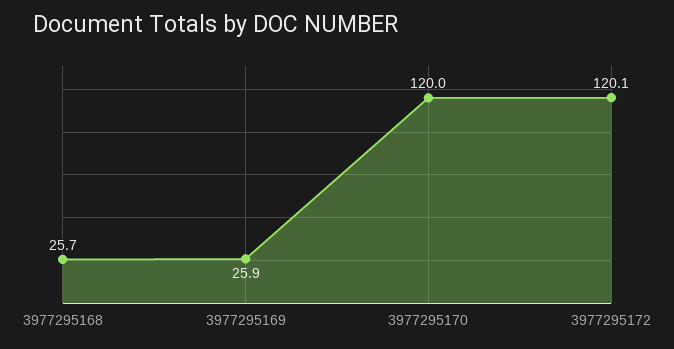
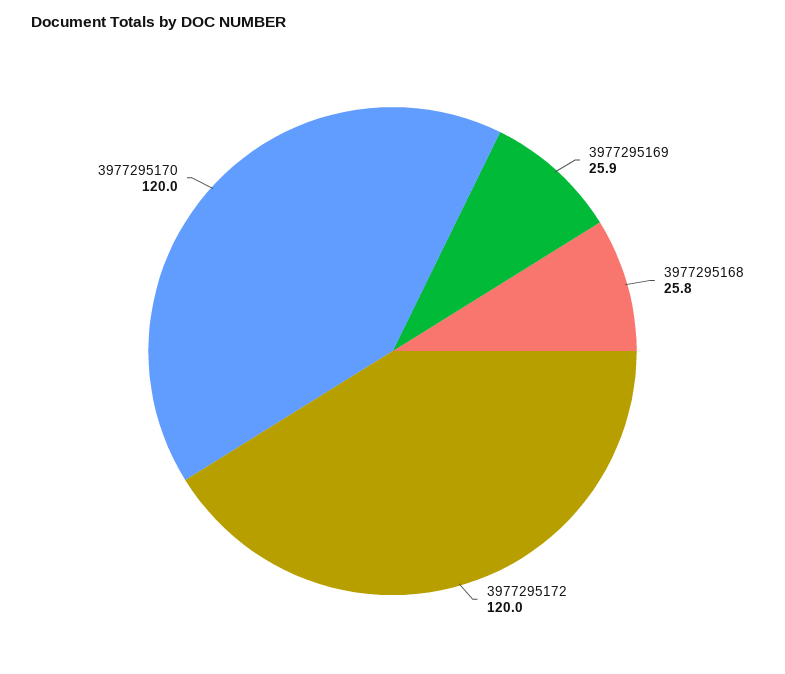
3977295168: 25.7 -> 25.8
3977295172: 120.1 -> 120

